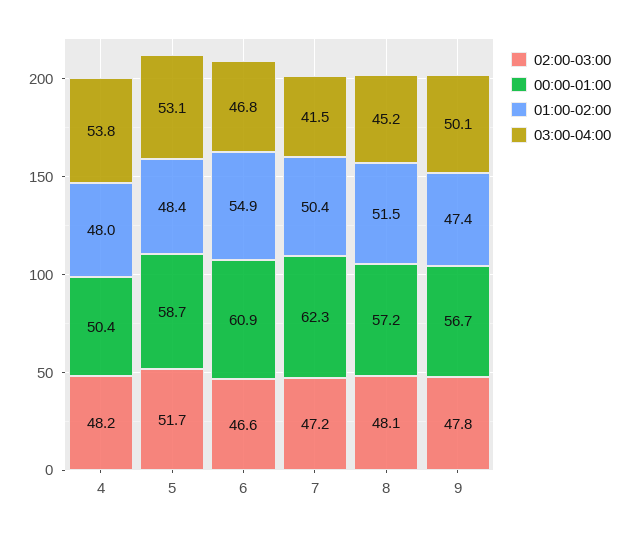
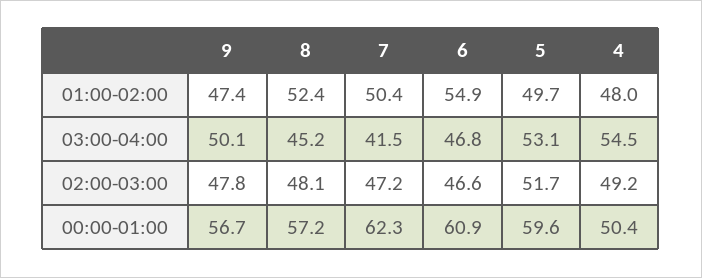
02:00-03:00, 4: 48.2 -> 49.2
03:00-04:00, 4: 53.8 -> 54.5
00:00-01:00, 5: 58.7 -> 59.6
01:00-02:00, 5: 48.4 -> 49.7
01:00-02:00, 8: 51.5 -> 52.4

